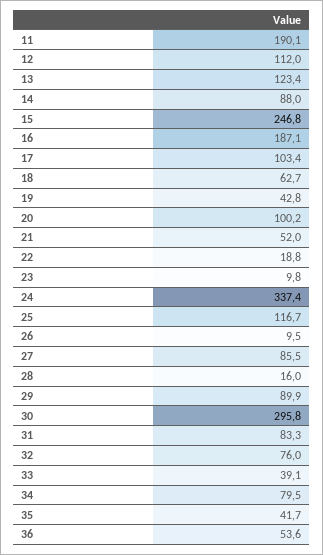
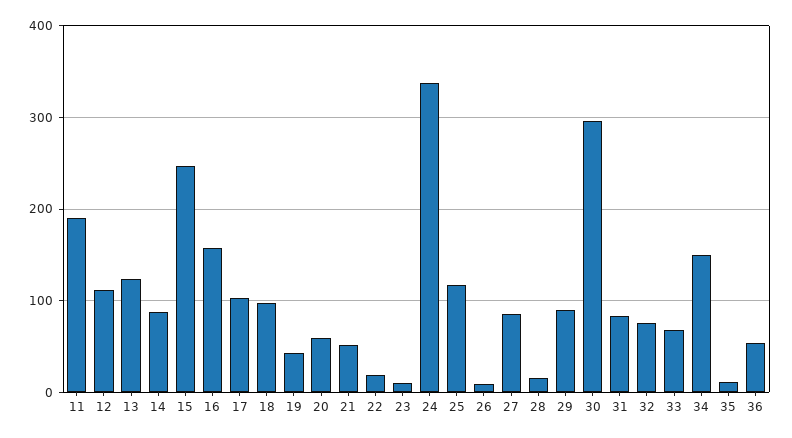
16: 187.1 -> 160
18: 62.7 -> 100
20: 100.2 -> 60
33: 39.1 -> 70
34: 79.5 -> 150
35: 41.7 -> 10

